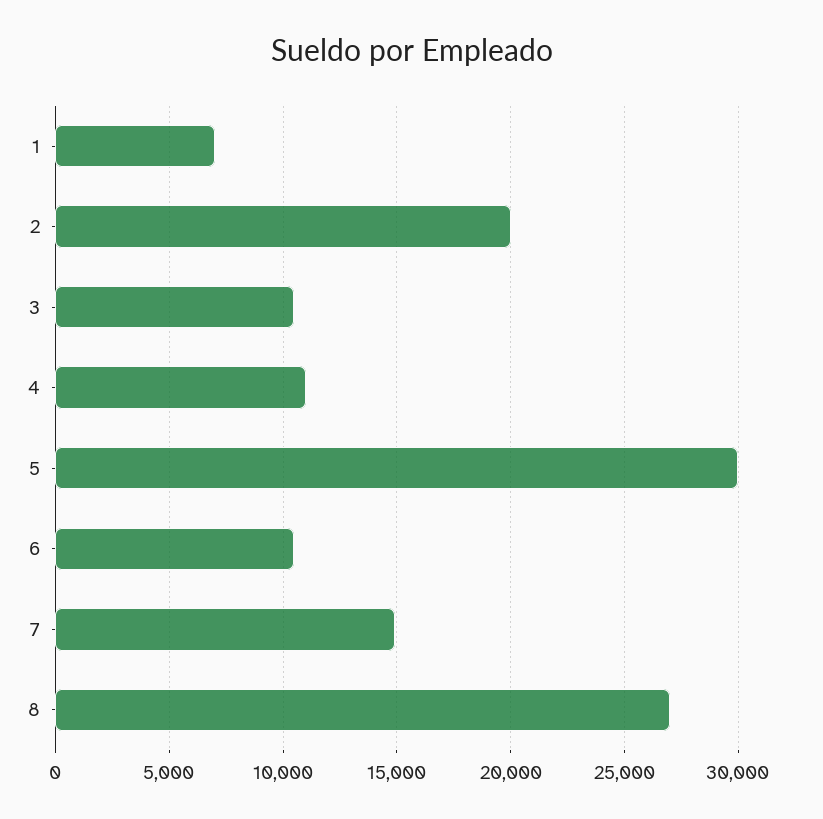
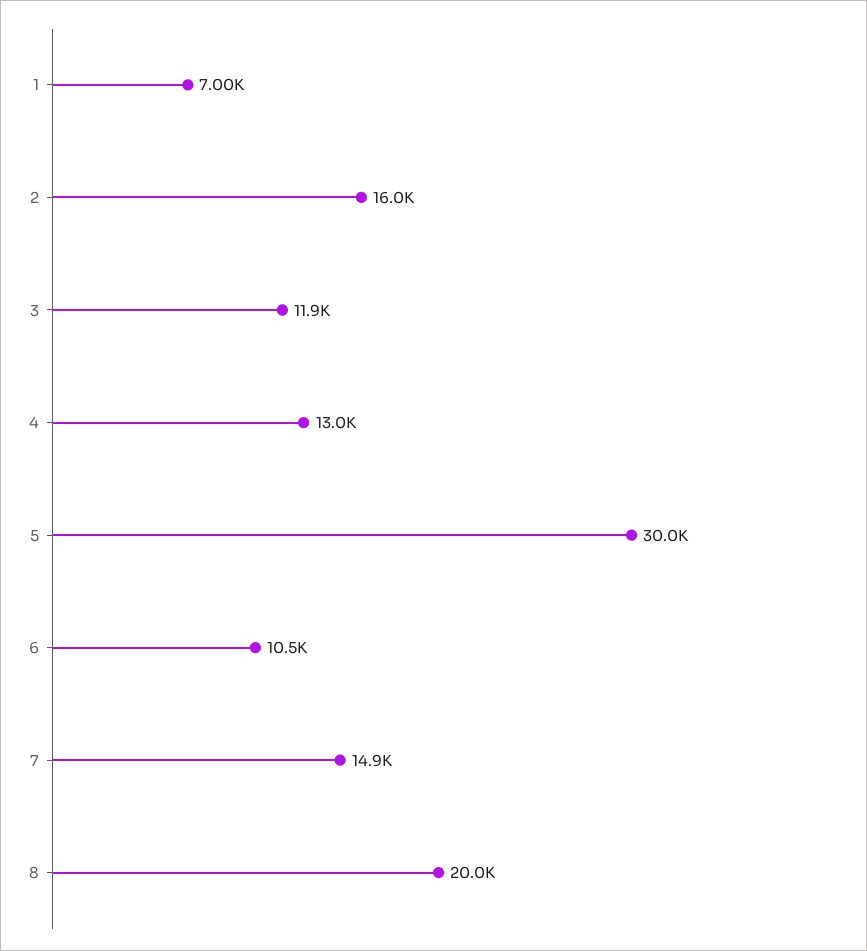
2: 20000 -> 16000
3: 10500 -> 11900
4: 11000 -> 13000
8: 27000 -> 20000

